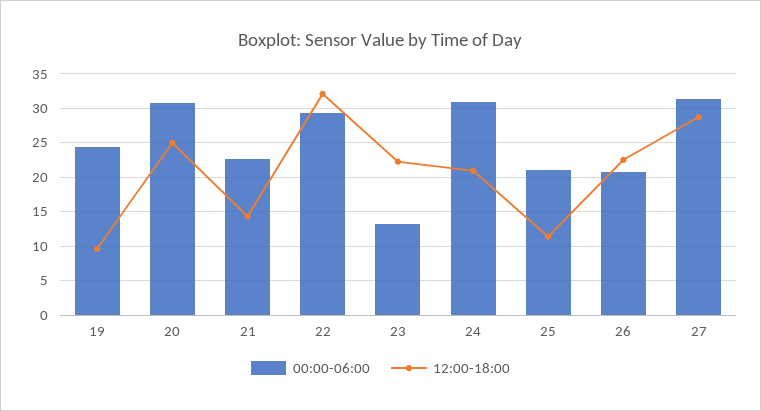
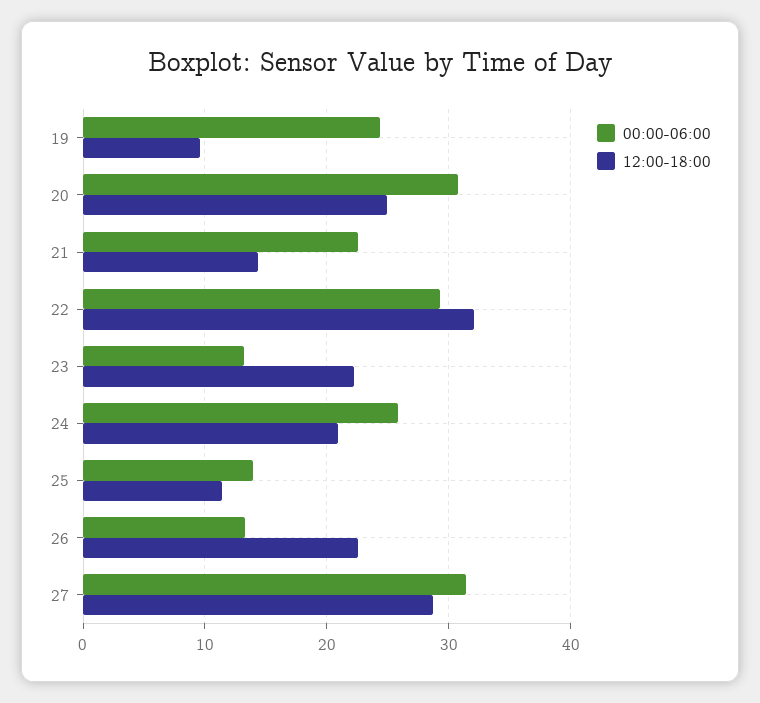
00:00-06:00, 24: 31 -> 26
00:00-06:00, 25: 21 -> 14
00:00-06:00, 26: 21 -> 13

